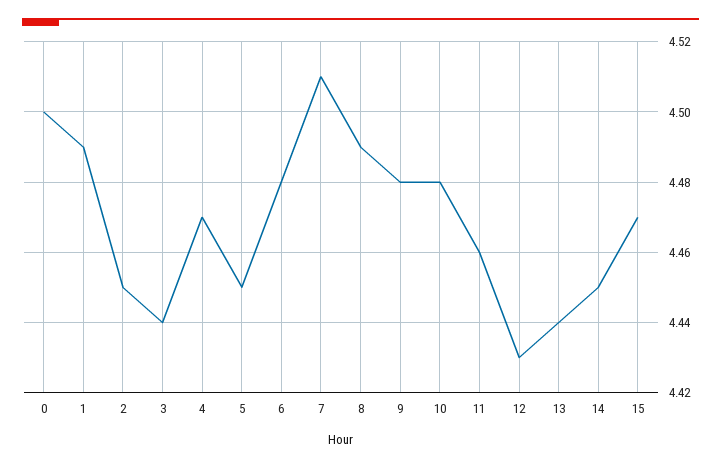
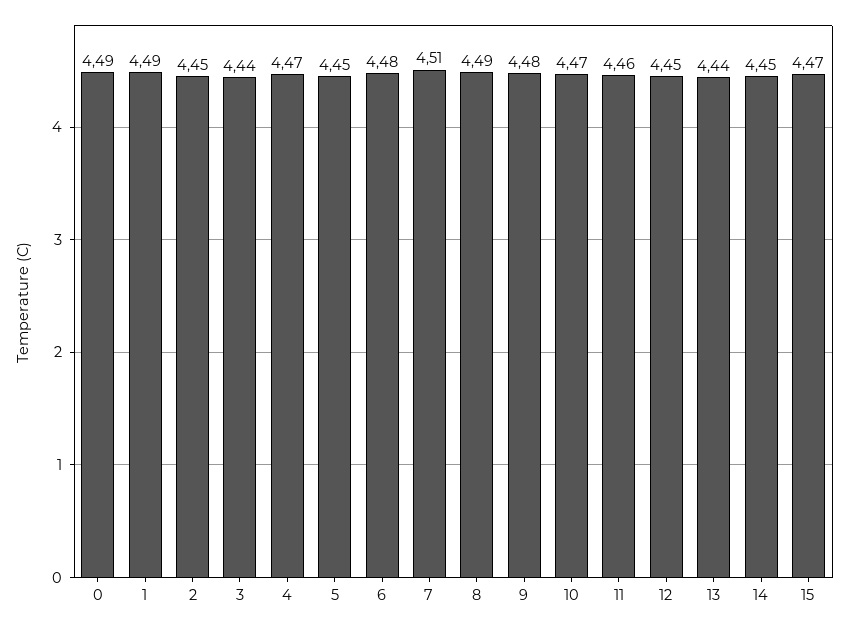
0: 4.5 -> 4.49
10: 4.48 -> 4.47
12: 4.43 -> 4.45

